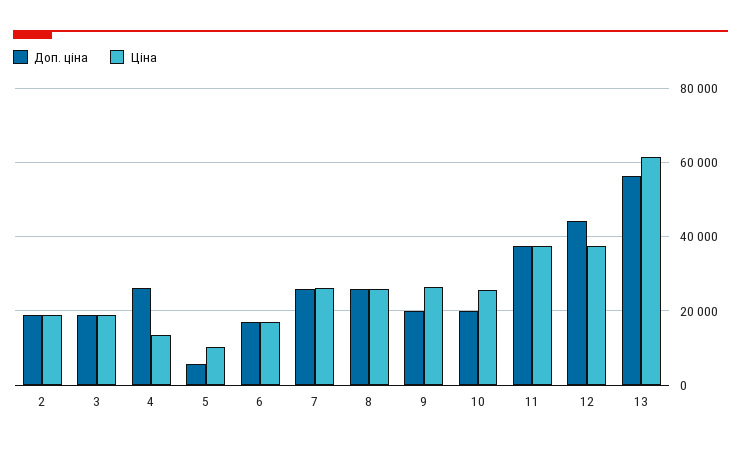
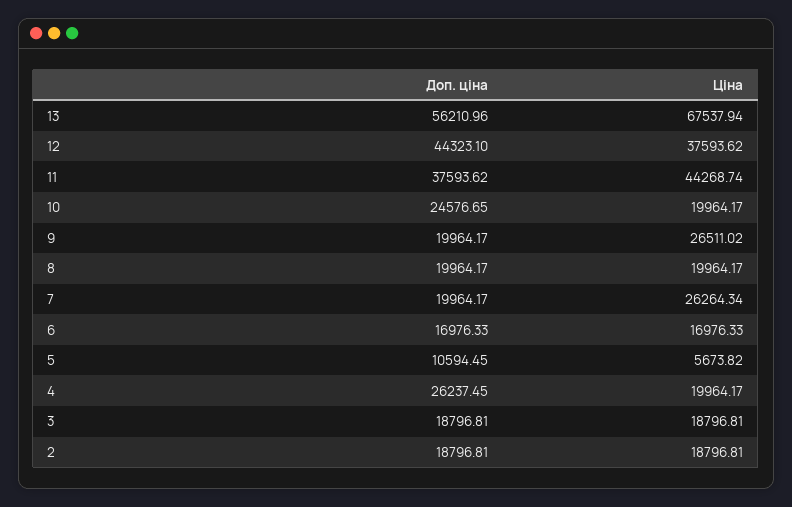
Ціна, 4: 14000 -> 19964.17
Доп. ціна, 5: 6000 -> 10594.45
Ціна, 5: 10000 -> 5673.82
Доп. ціна, 7: 26000 -> 19964.17
Доп. ціна, 8: 26000 -> 19964.17
Ціна, 8: 26000 -> 19964.17
Доп. ціна, 10: 20000 -> 24576.65
Ціна, 10: 26000 -> 19964.17
Ціна, 11: 38000 -> 44268.74
Ціна, 13: 62000 -> 67537.94

